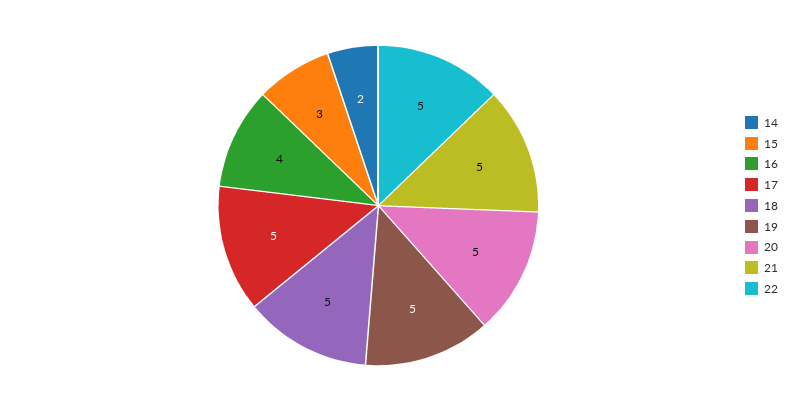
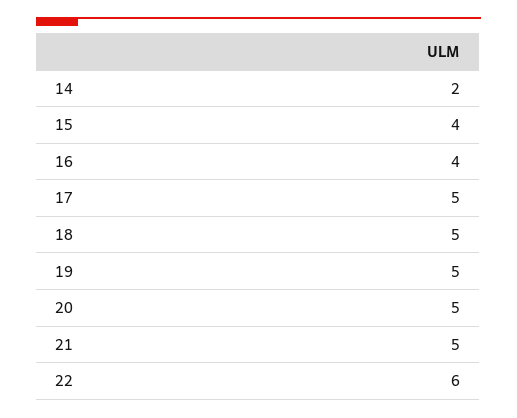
15: 3 -> 4
22: 5 -> 6

